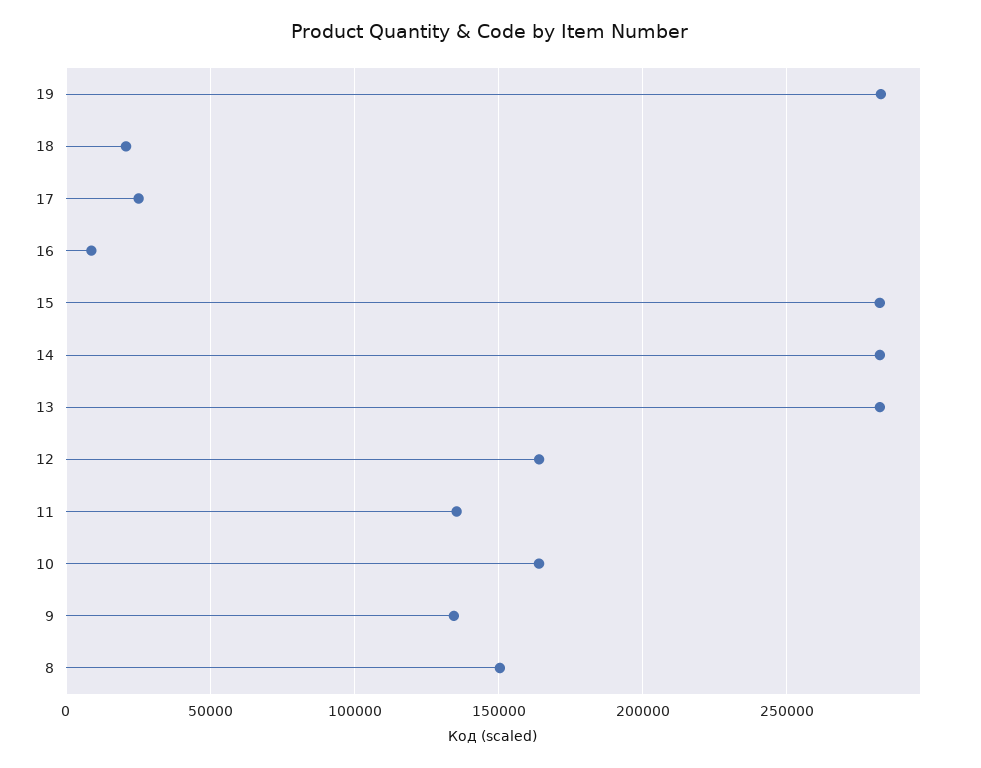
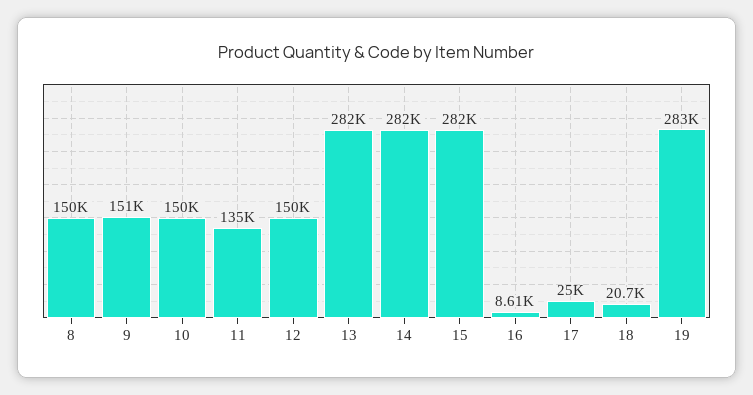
12: 165000 -> 150000
10: 165000 -> 150000
9: 135000 -> 151000

